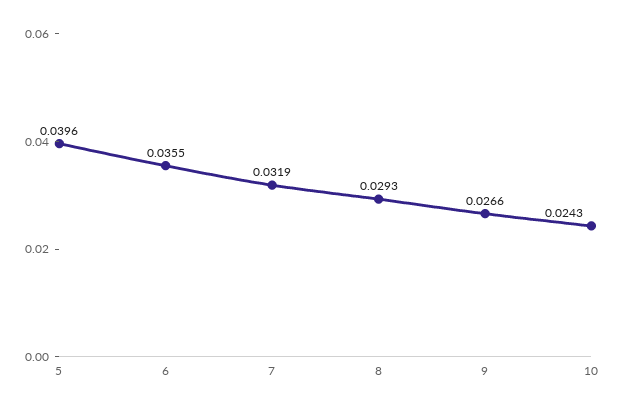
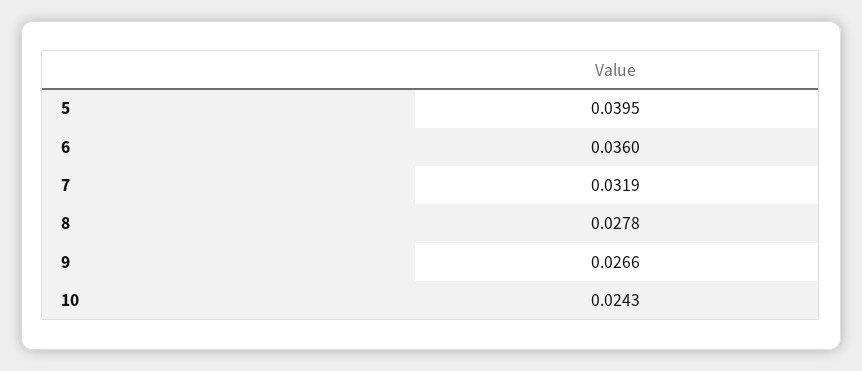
5: 0.0396 -> 0.0395
6: 0.0355 -> 0.036
8: 0.0293 -> 0.0278

